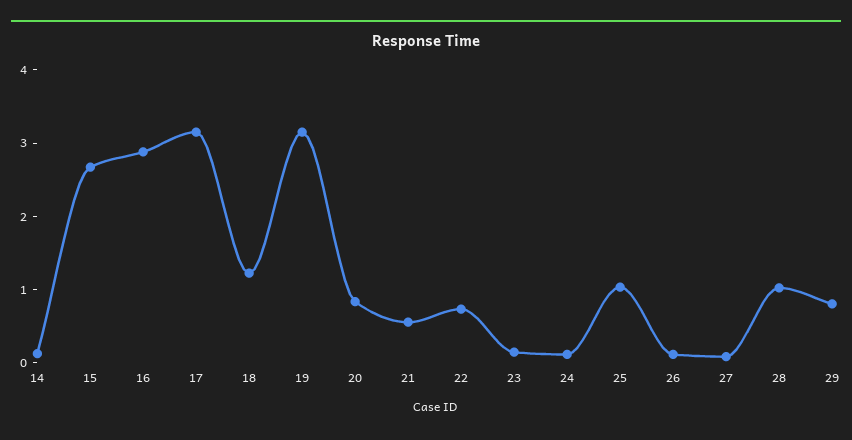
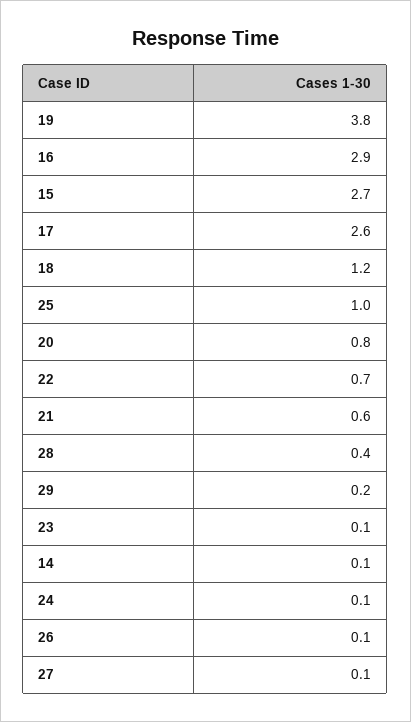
17: 3.2 -> 2.6
19: 3.2 -> 3.8
28: 1 -> 0.4
29: 0.8 -> 0.2

